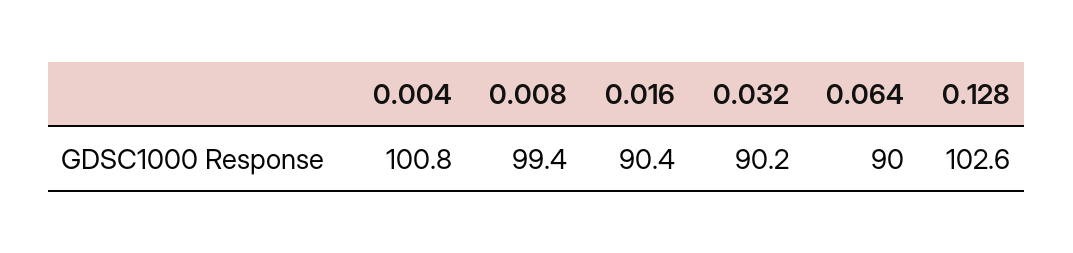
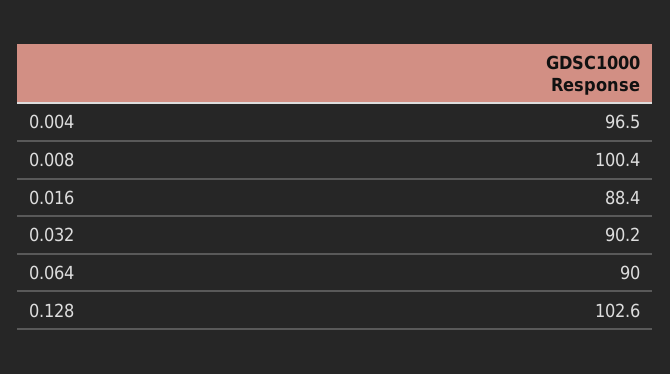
0.004: 100.8 -> 96.5
0.008: 99.4 -> 100.4
0.016: 90.4 -> 88.4

